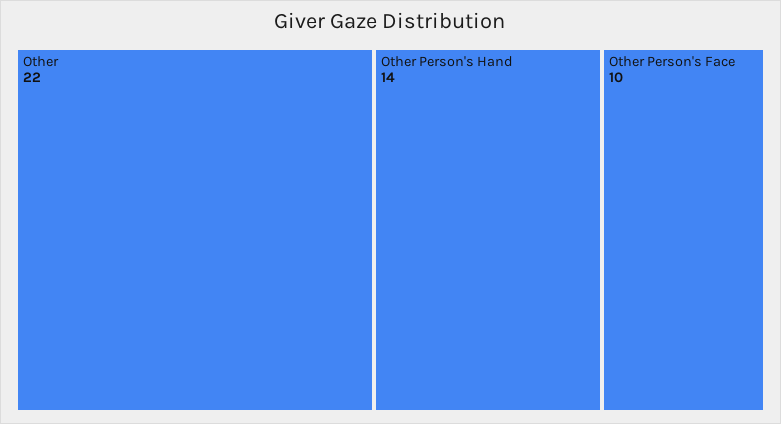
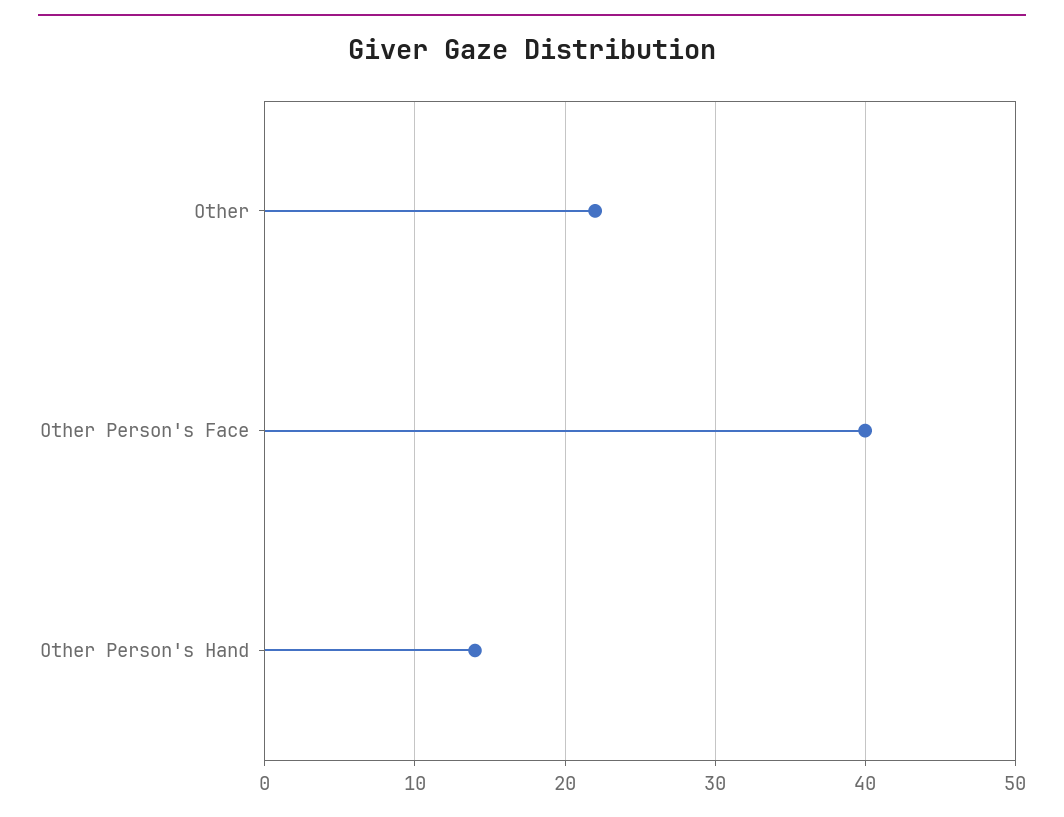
Other Person's Face: 10 -> 40

